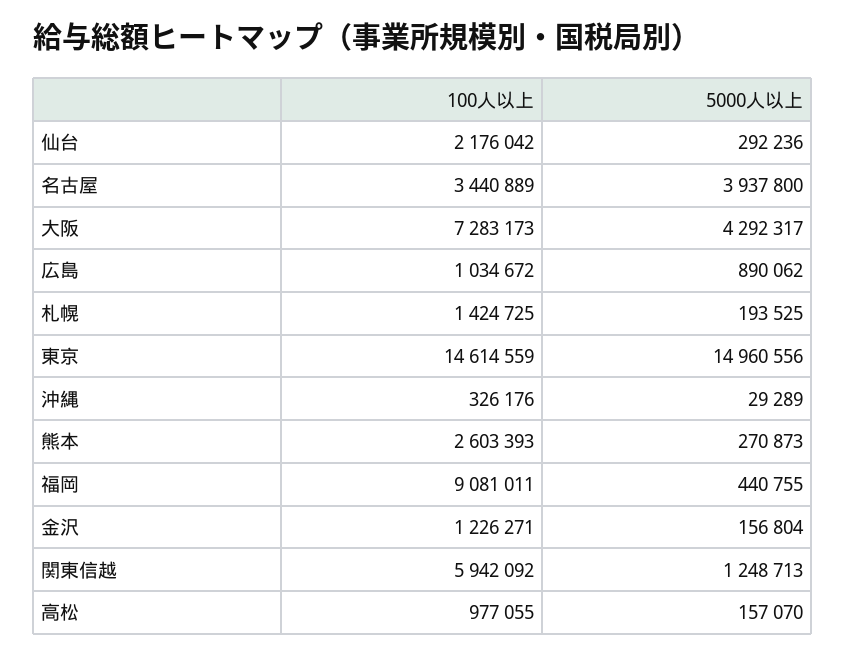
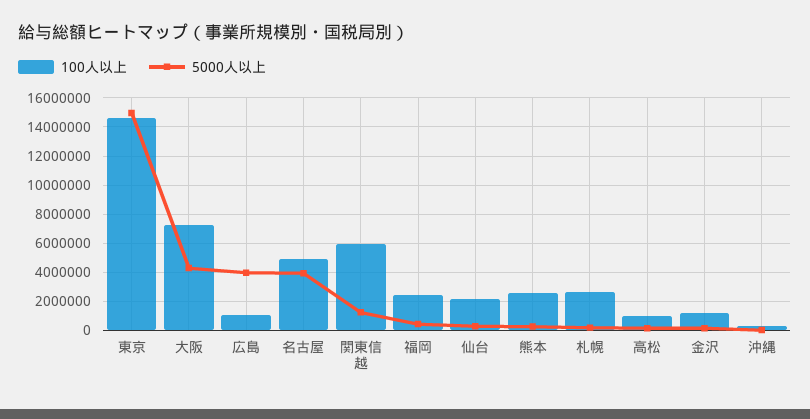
100人以上, 名古屋: 3440889 -> 5000000
5000人以上, 広島: 890062 -> 4000000
100人以上, 札幌: 1424725 -> 2500000
100人以上, 福岡: 9081011 -> 2500000

